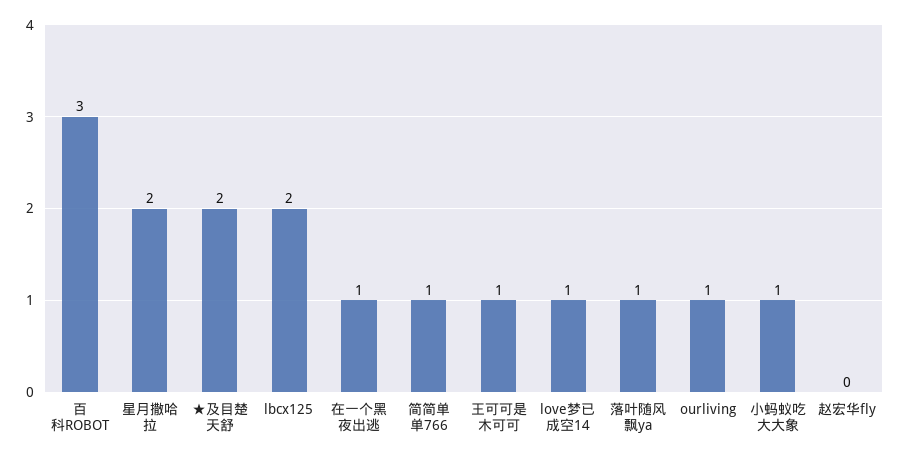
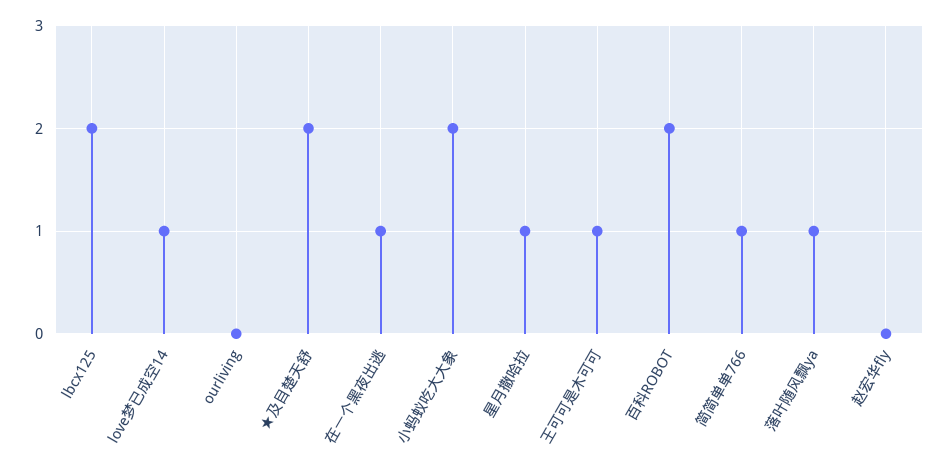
百科ROBOT: 3 -> 2
星月撒哈拉: 2 -> 1
ourliving: 1 -> 0
小蚂蚁吃大大象: 1 -> 2

